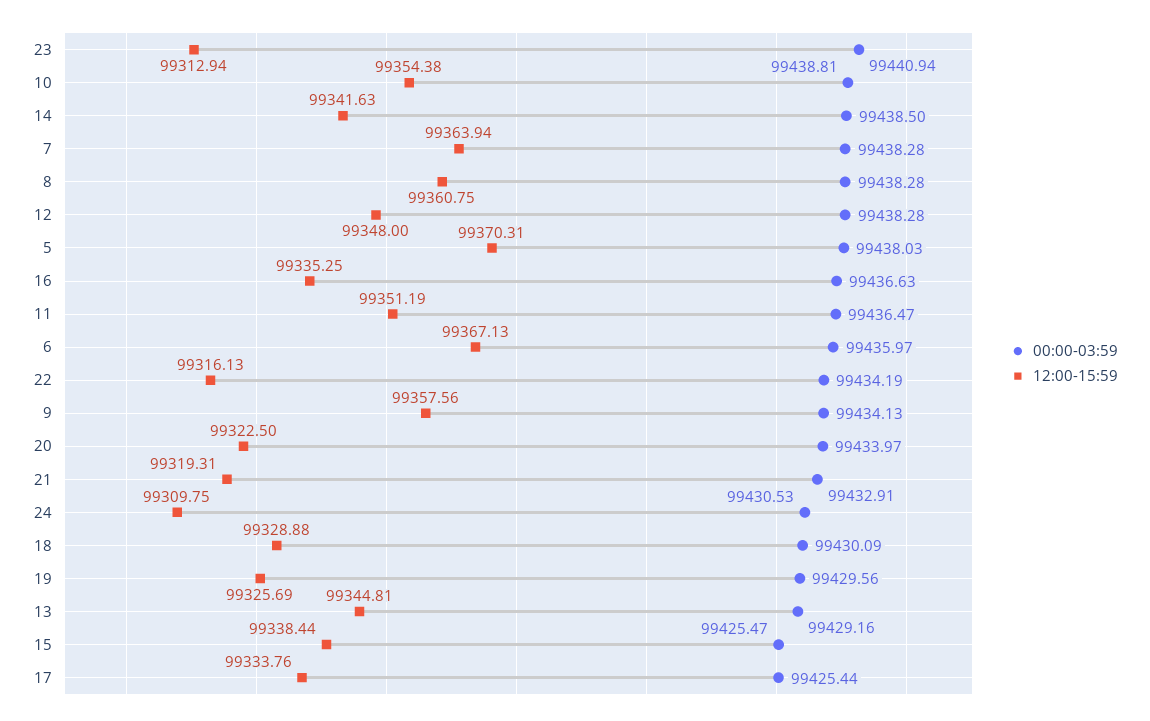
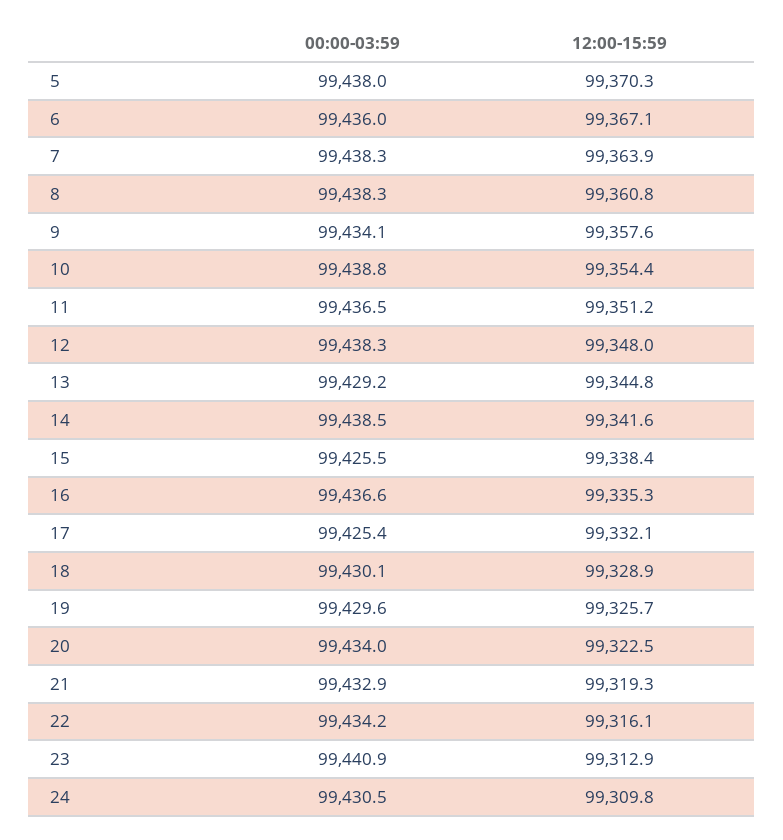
12:00-15:59, 17: 99333.76 -> 99332.1

